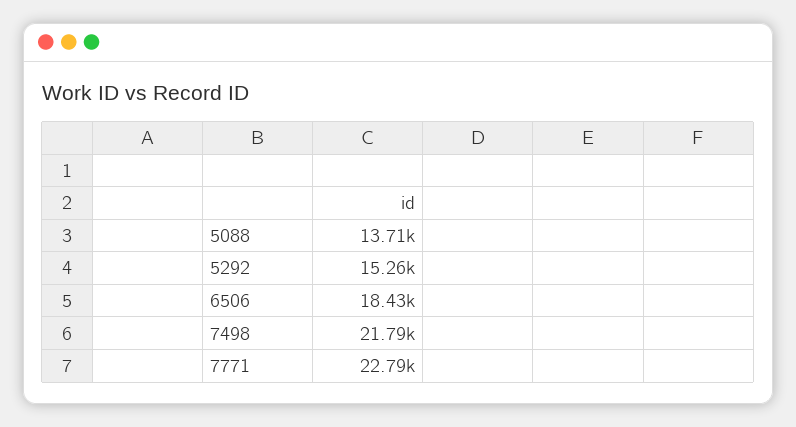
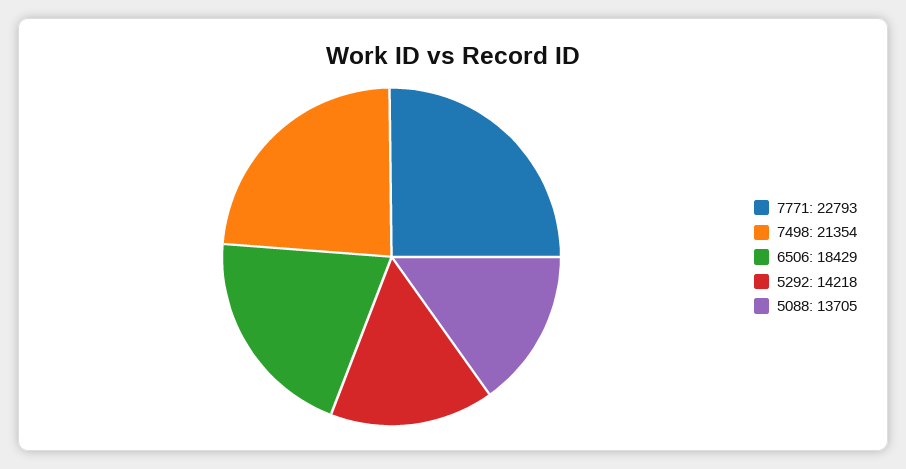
5292: 15260 -> 14218
7498: 21790 -> 21354

